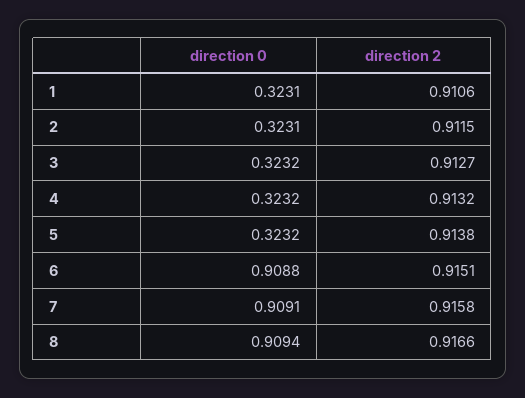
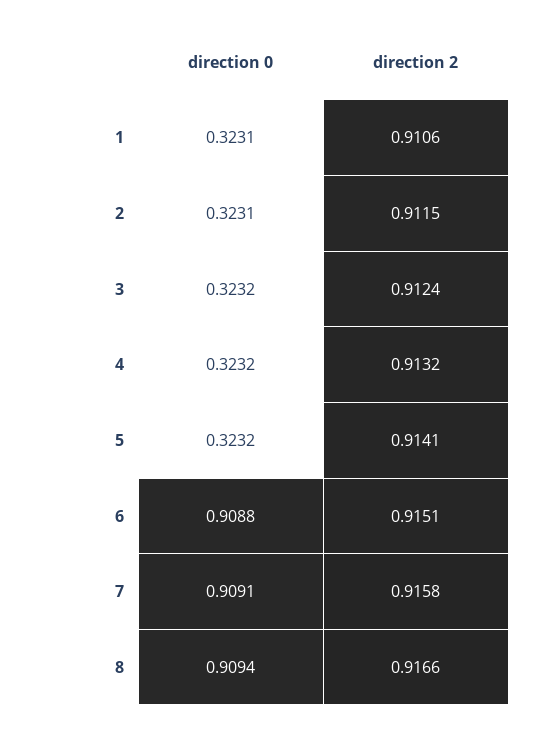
direction 2, 3: 0.9127 -> 0.9124
direction 2, 5: 0.9138 -> 0.9141

